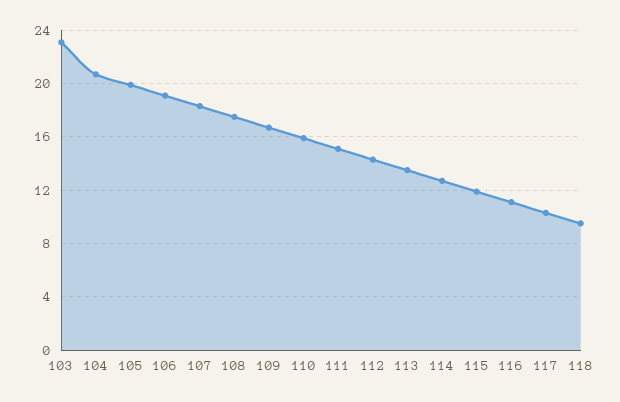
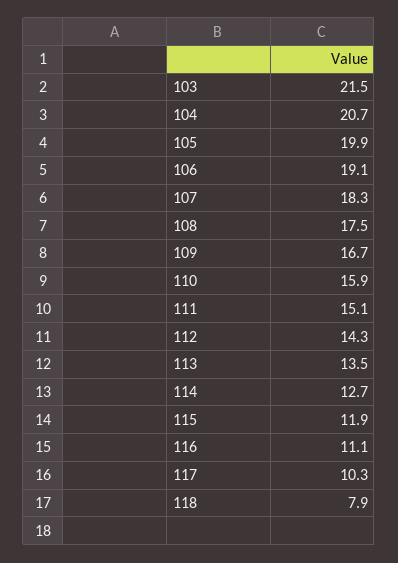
103: 23 -> 21.5
118: 9.5 -> 7.9

